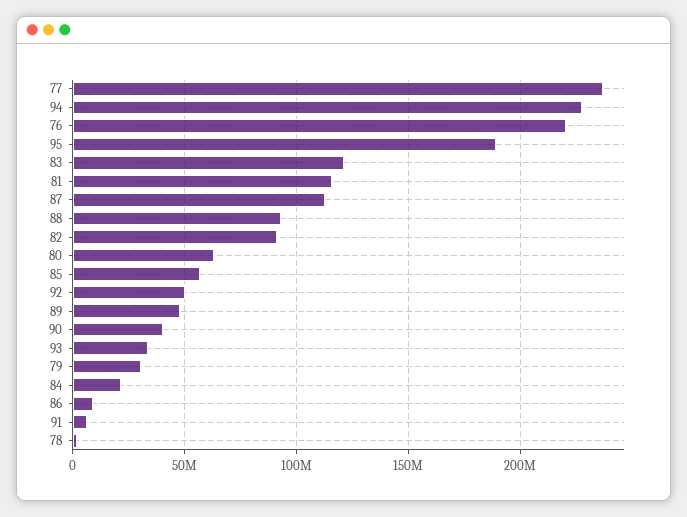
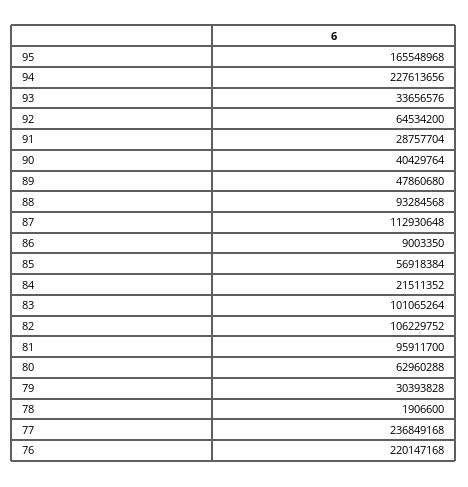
95: 190000000 -> 165548968
83: 120000000 -> 101065264
81: 115000000 -> 95911700
82: 90000000 -> 106229752
92: 50000000 -> 64534200
91: 5000000 -> 28757704

